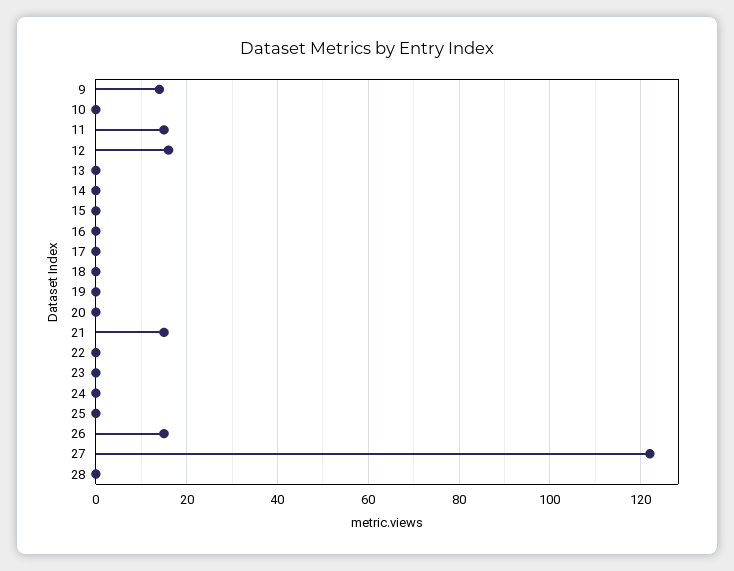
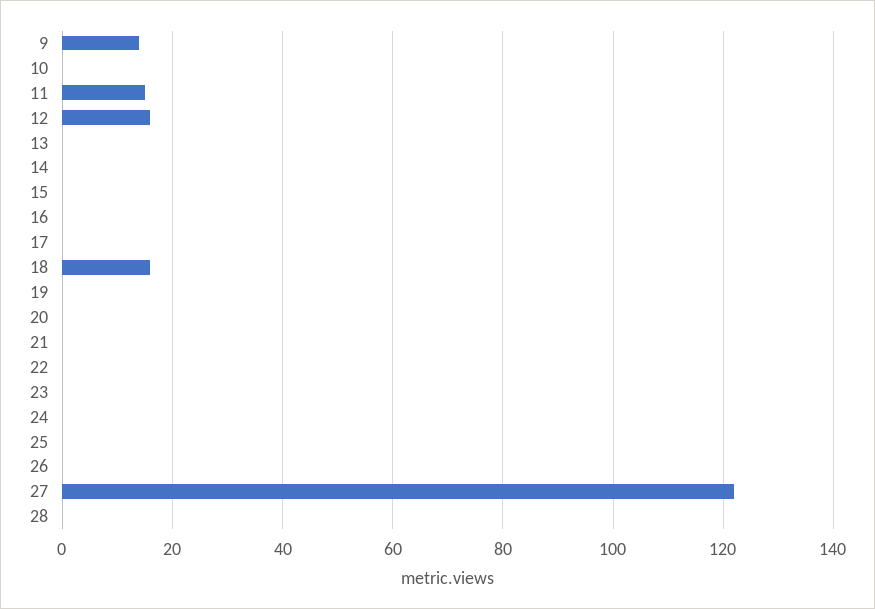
18: 0 -> 15
21: 15 -> 0
26: 15 -> 0

